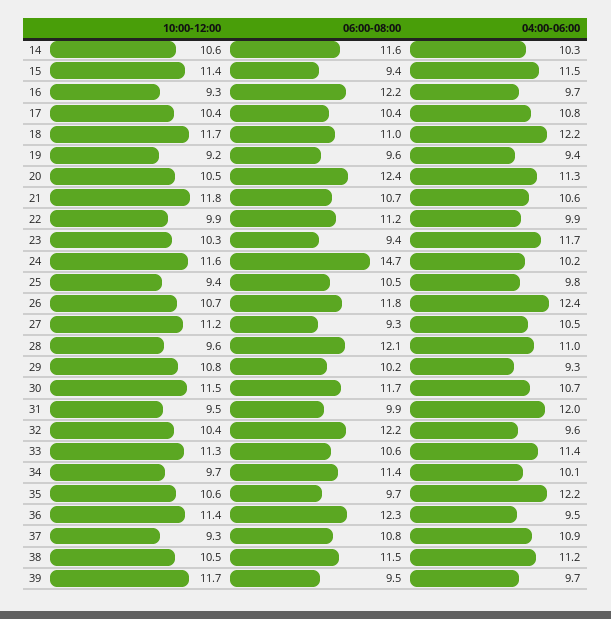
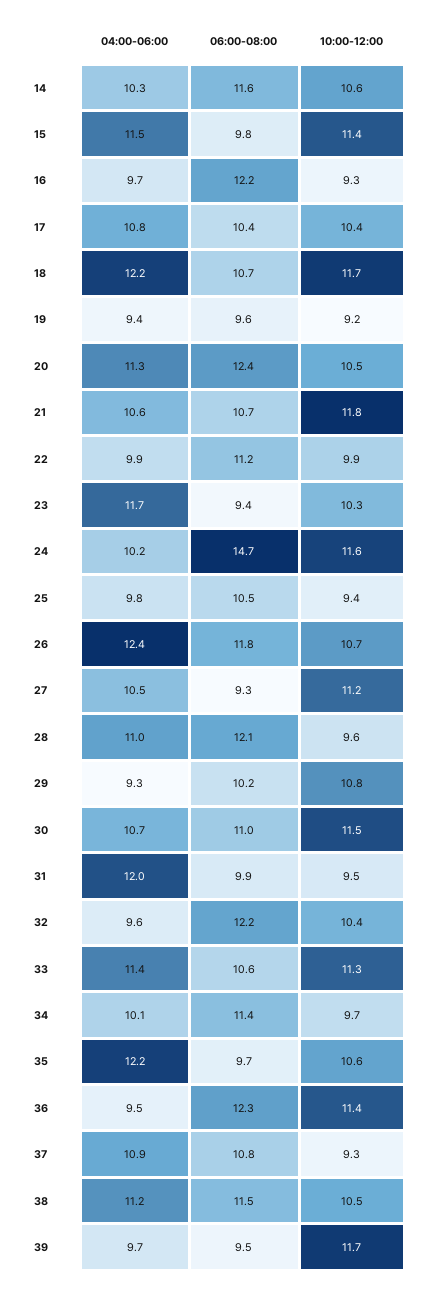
06:00-08:00, 15: 9.4 -> 9.8
06:00-08:00, 18: 11 -> 10.7
06:00-08:00, 30: 11.7 -> 11

